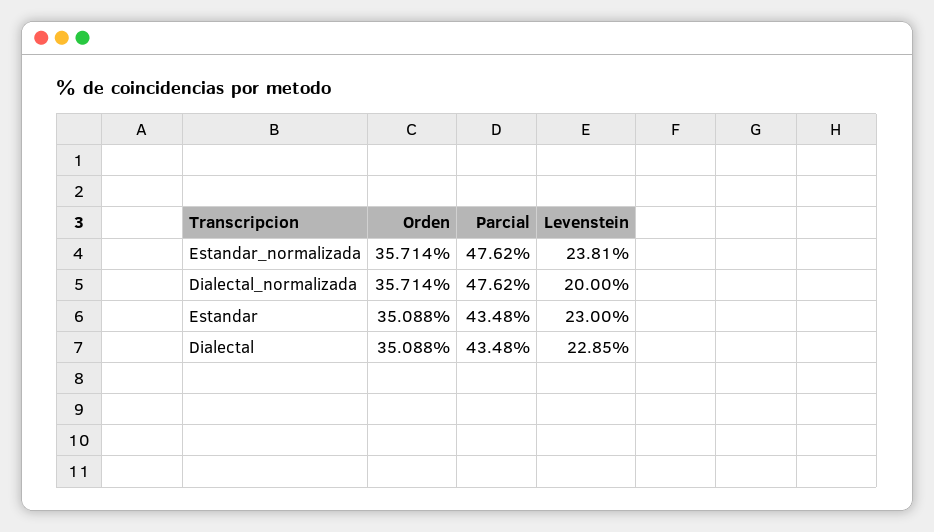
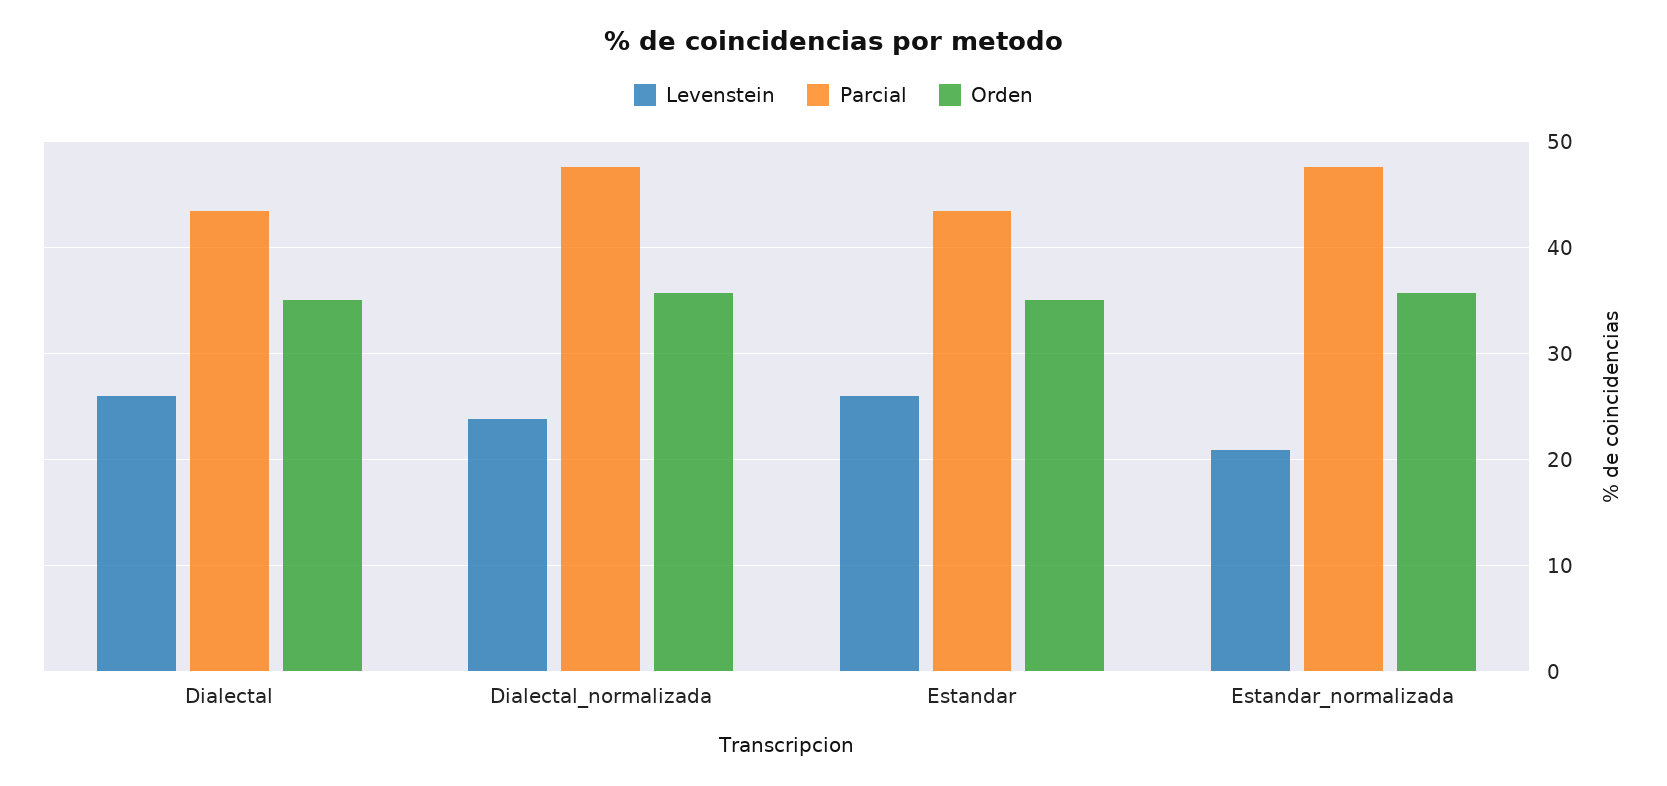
Levenstein, Estandar_normalizada: 23.81 -> 21
Levenstein, Dialectal_normalizada: 20 -> 24
Levenstein, Estandar: 23 -> 26
Levenstein, Dialectal: 22.85 -> 26

